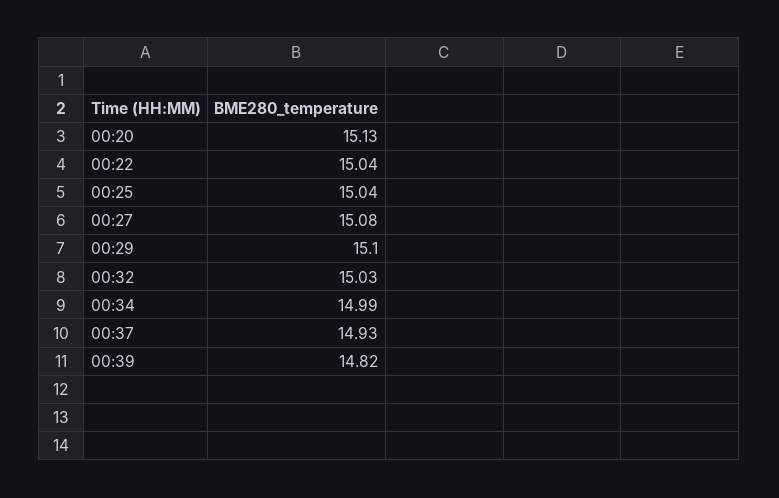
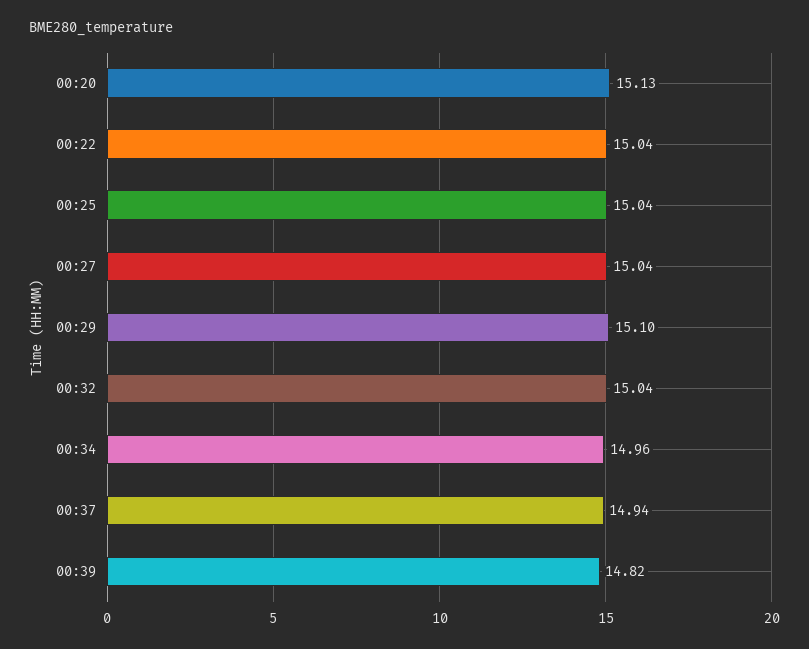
00:27: 15.08 -> 15.04
00:32: 15.03 -> 15.04
00:34: 14.99 -> 14.96
00:37: 14.93 -> 14.94

